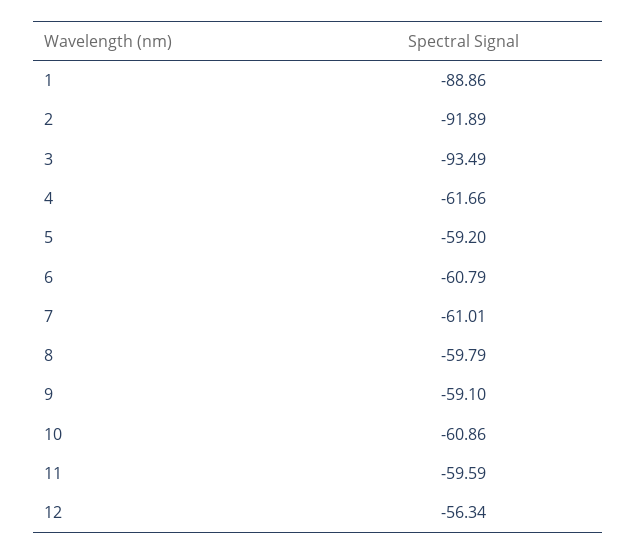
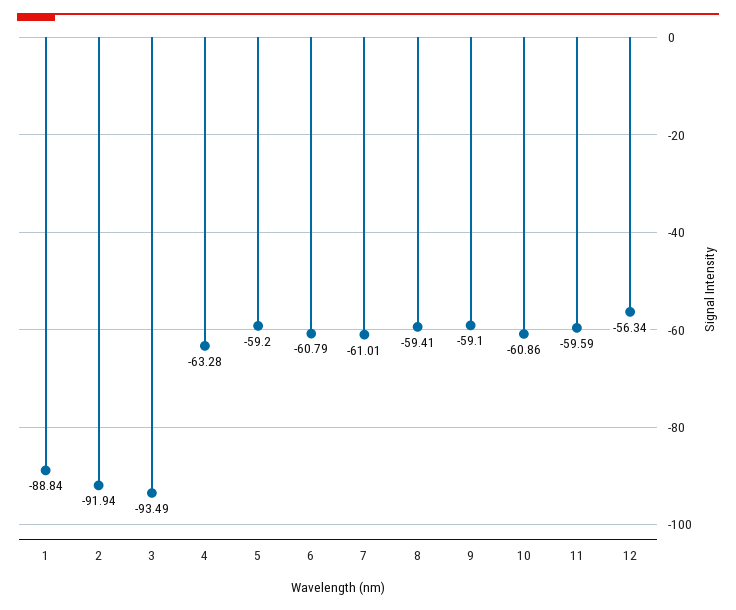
1: -88.86 -> -88.84
2: -91.89 -> -91.94
4: -61.66 -> -63.28
8: -59.79 -> -59.41

